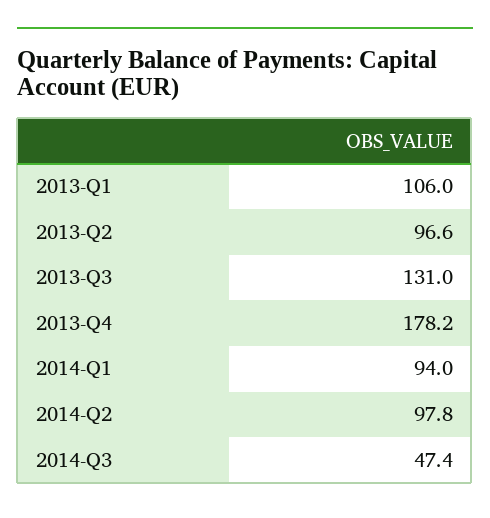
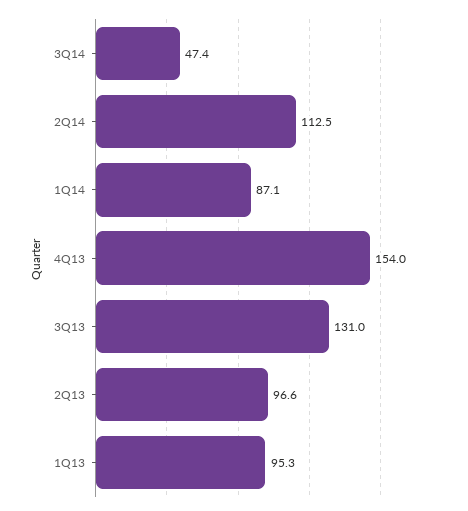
2013-Q1: 106 -> 95.3
2013-Q4: 178.2 -> 154
2014-Q1: 94 -> 87.1
2014-Q2: 97.8 -> 112.5

